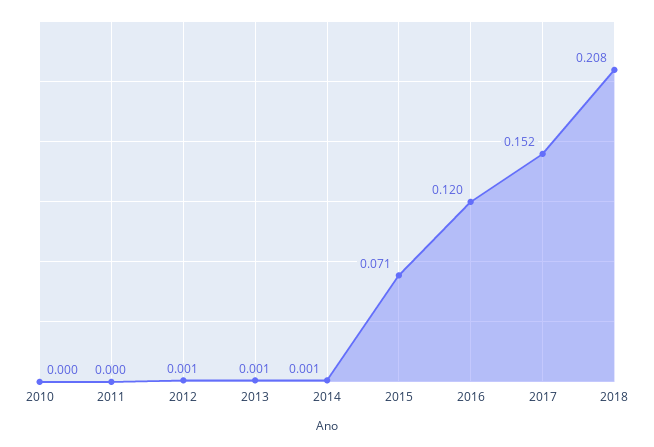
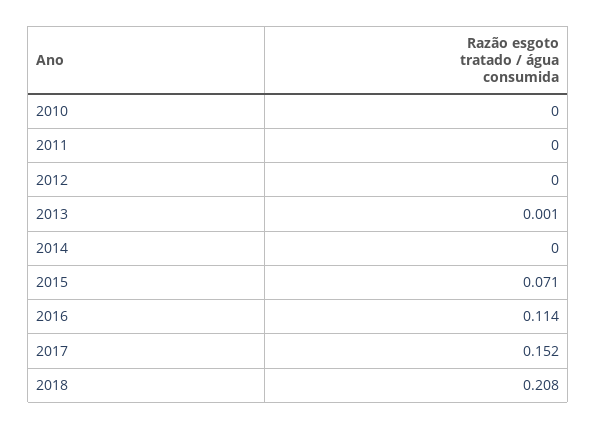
2012: 0.001 -> 0
2014: 0.001 -> 0
2016: 0.12 -> 0.114

